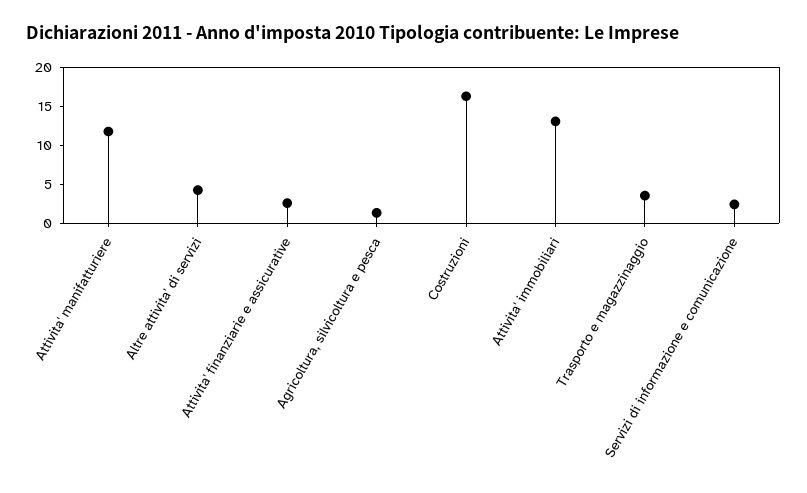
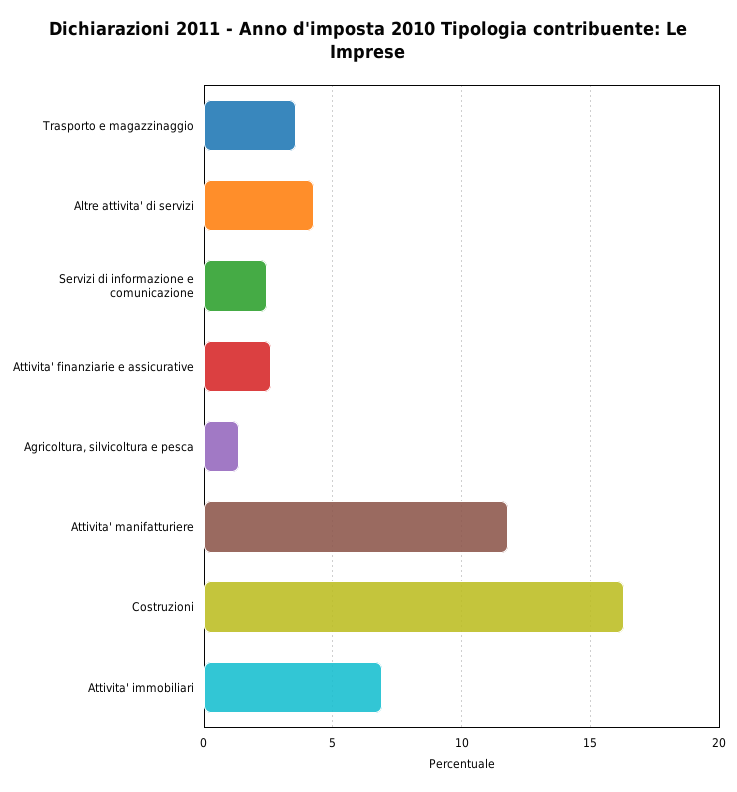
Attivita' immobiliari: 12.5 -> 7

